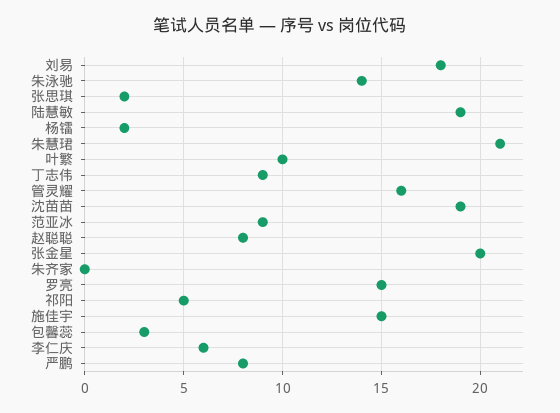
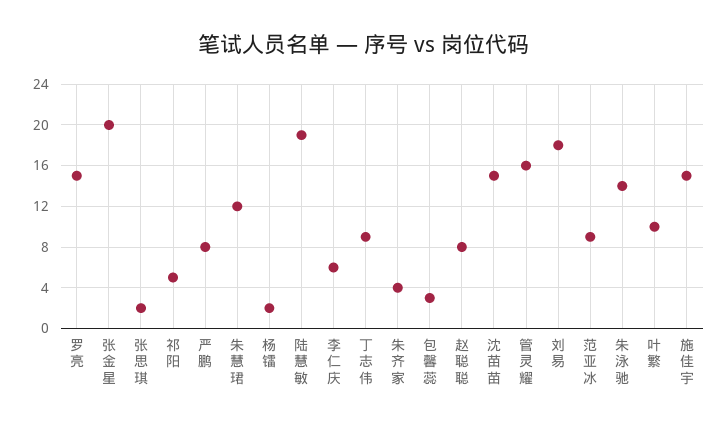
朱慧珺: 21 -> 12
沈苗苗: 19 -> 15
朱齐家: 0 -> 4

